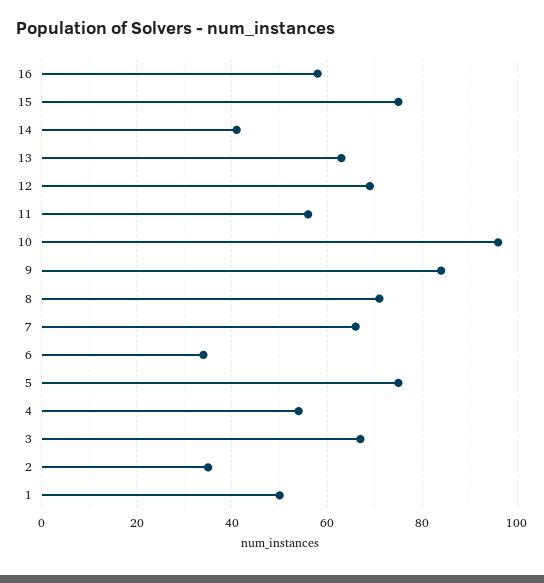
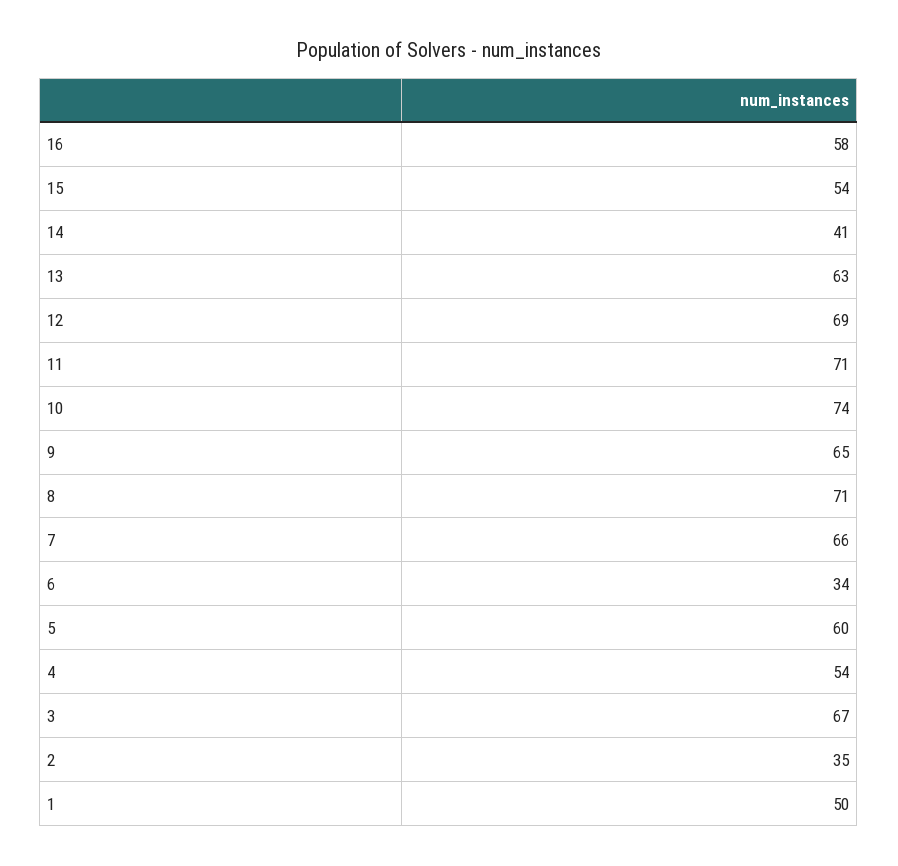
15: 75 -> 54
11: 55 -> 71
10: 95 -> 74
9: 85 -> 65
5: 75 -> 60

